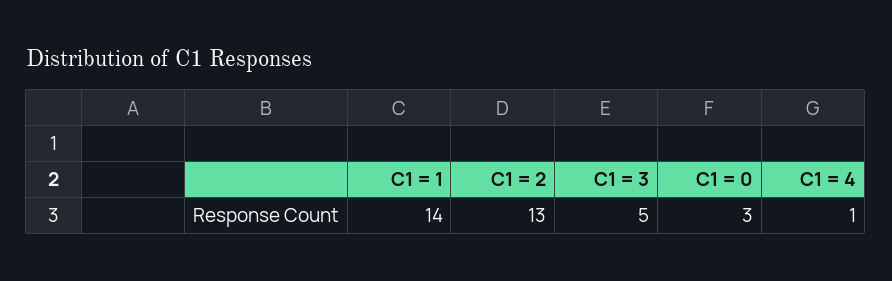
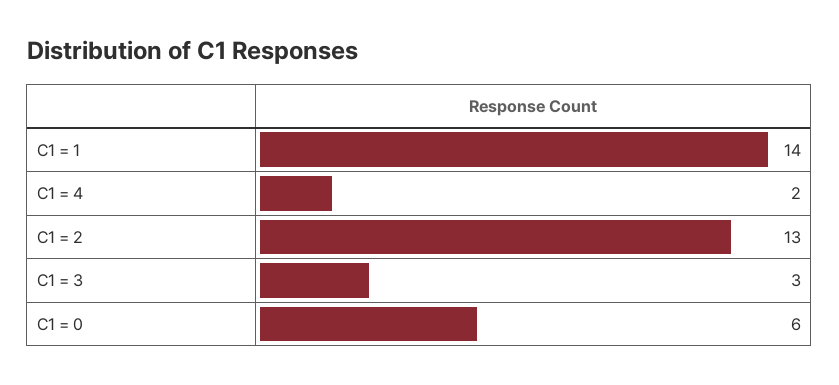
C1 = 3: 5 -> 3
C1 = 0: 3 -> 6
C1 = 4: 1 -> 2

